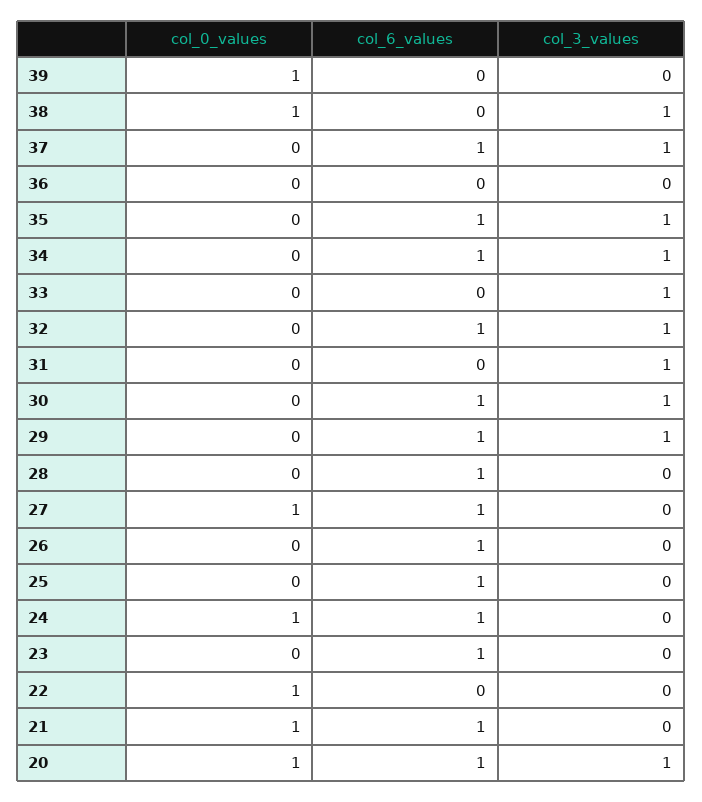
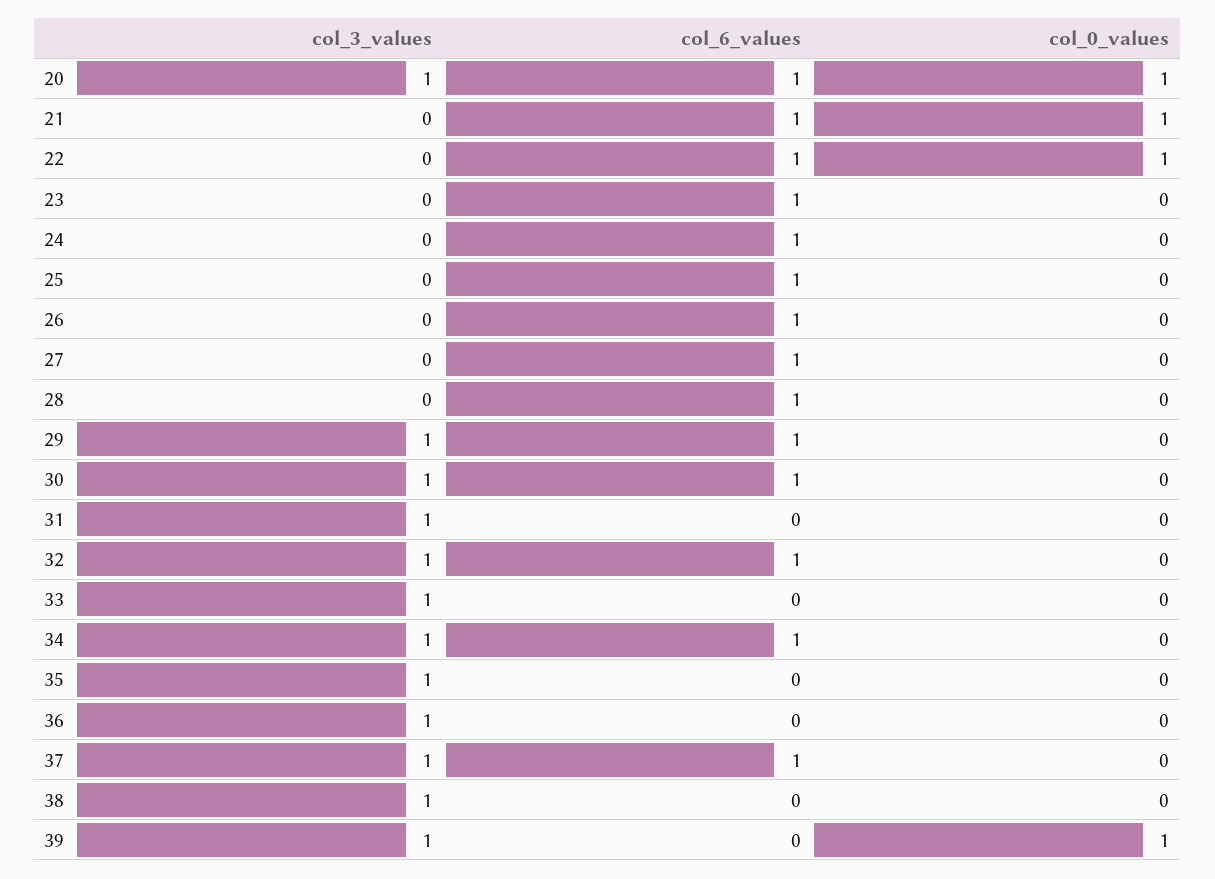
col_3_values, 39: 0 -> 1
col_0_values, 38: 1 -> 0
col_3_values, 36: 0 -> 1
col_6_values, 35: 1 -> 0
col_0_values, 27: 1 -> 0
col_0_values, 24: 1 -> 0
col_6_values, 22: 0 -> 1

